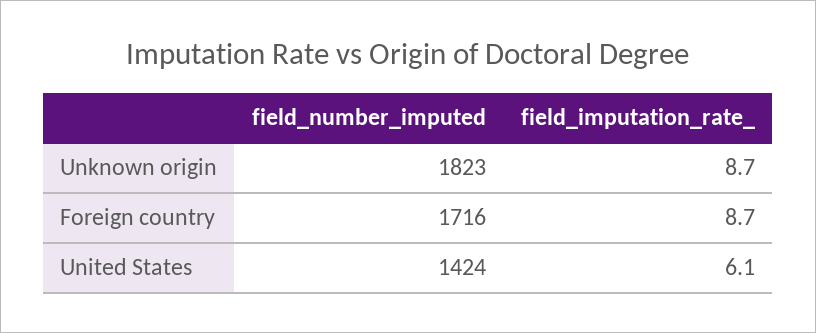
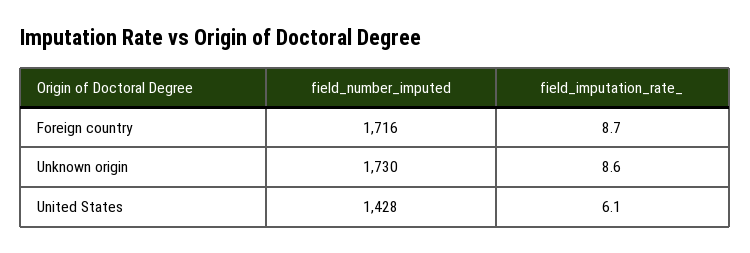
field_number_imputed, Unknown origin: 1823 -> 1730
field_imputation_rate_, Unknown origin: 8.7 -> 8.6
field_number_imputed, United States: 1424 -> 1428

